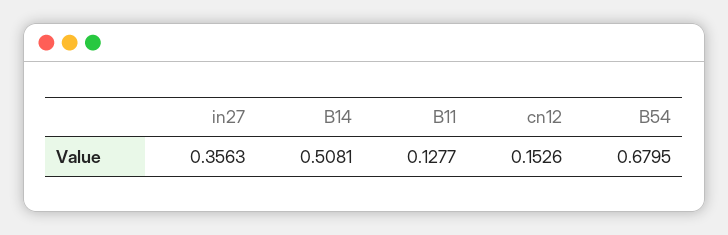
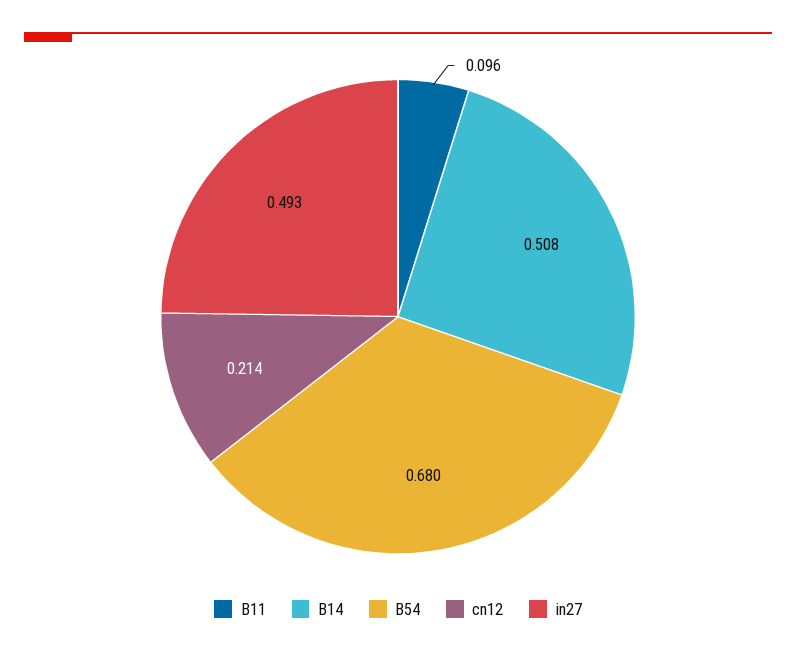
in27: 0.3563 -> 0.493
B11: 0.1277 -> 0.096
cn12: 0.1526 -> 0.214

